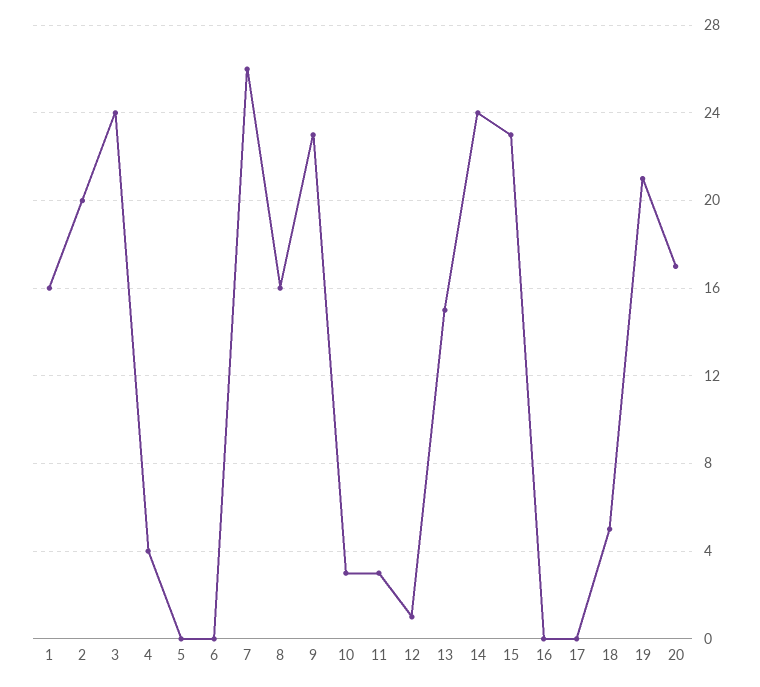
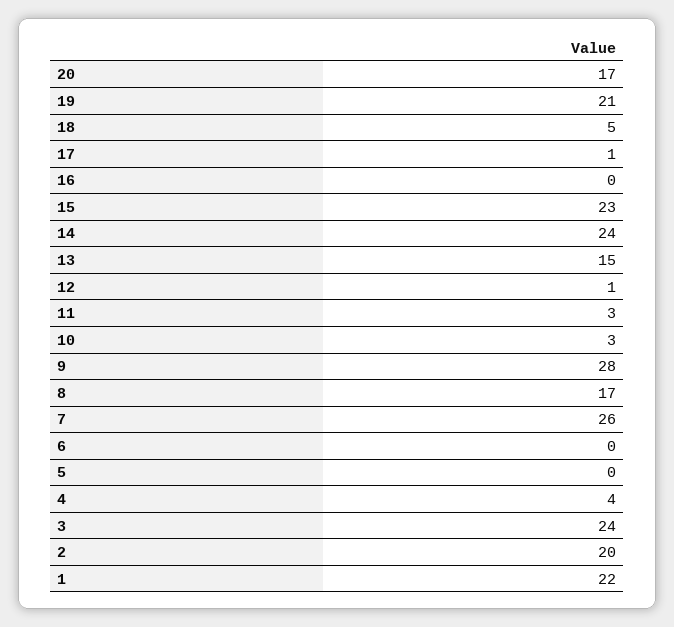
1: 16 -> 22
8: 16 -> 17
9: 23 -> 28
17: 0 -> 1

